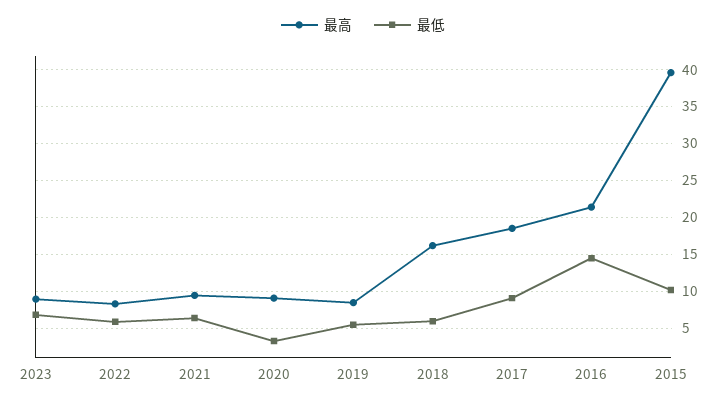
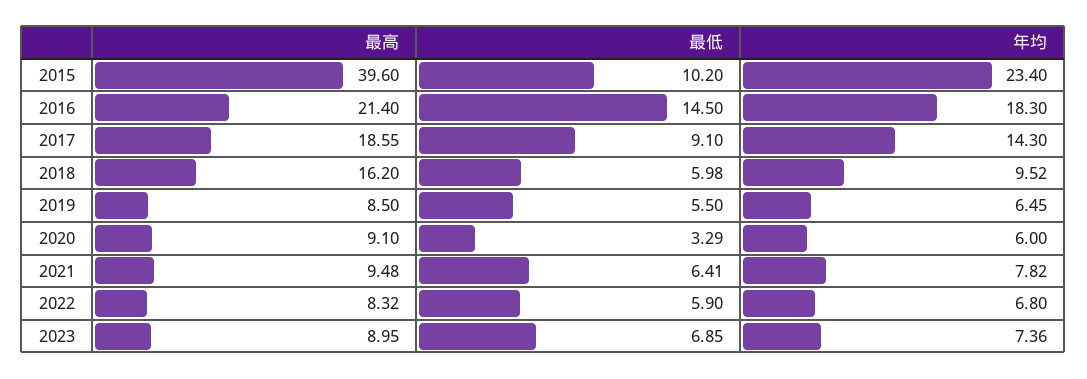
年均, 2015: none -> 23.4
年均, 2016: none -> 18.3
年均, 2017: none -> 14.3
年均, 2018: none -> 9.52
年均, 2019: none -> 6.45
年均, 2020: none -> 6
年均, 2021: none -> 7.82
年均, 2022: none -> 6.8
年均, 2023: none -> 7.36

